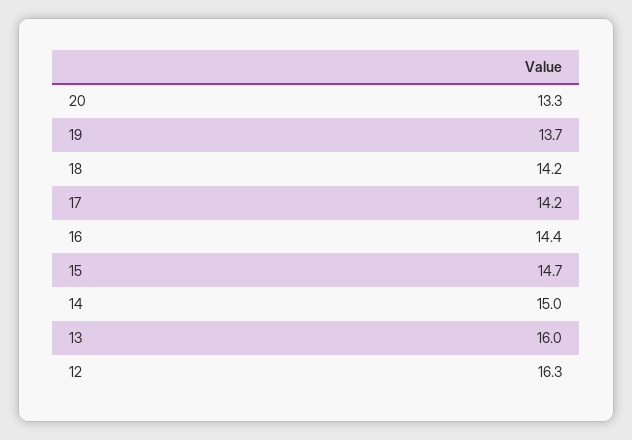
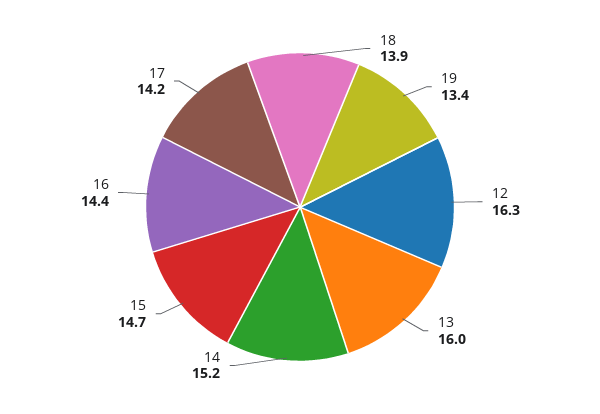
20: 13.3 -> none
19: 13.7 -> 13.4
18: 14.2 -> 13.9
14: 15 -> 15.2

